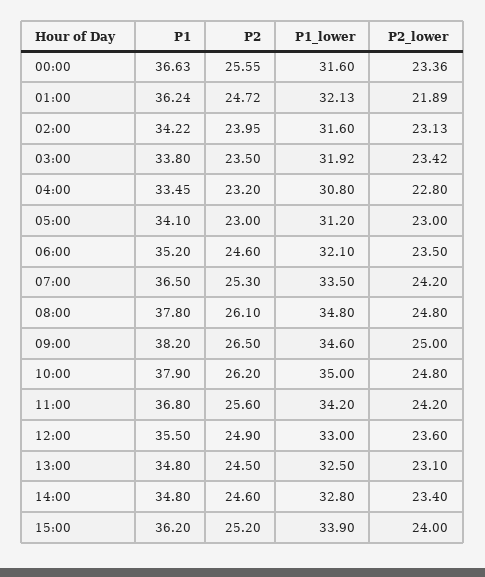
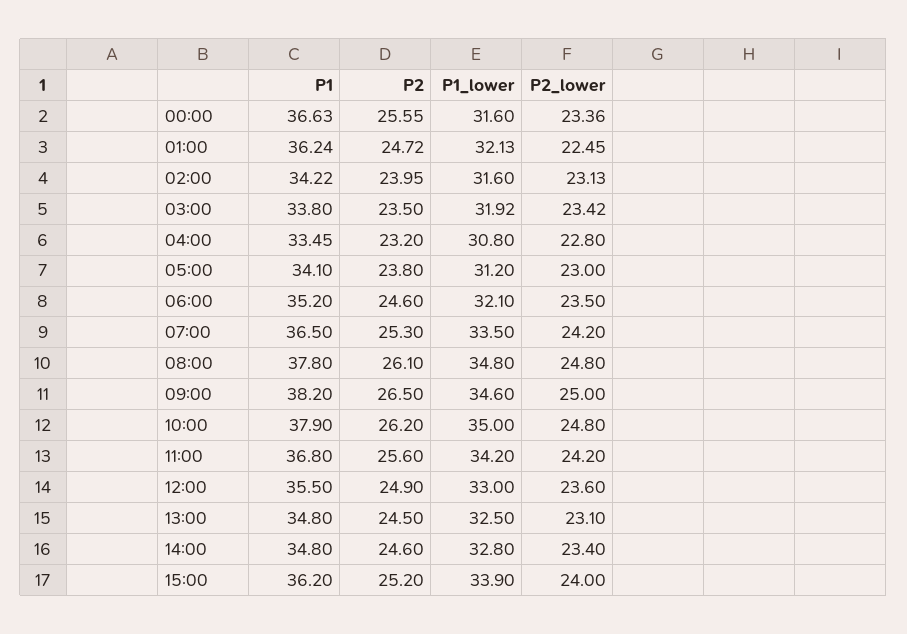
P2_lower, 01:00: 21.89 -> 22.45
P2, 05:00: 23 -> 23.8

